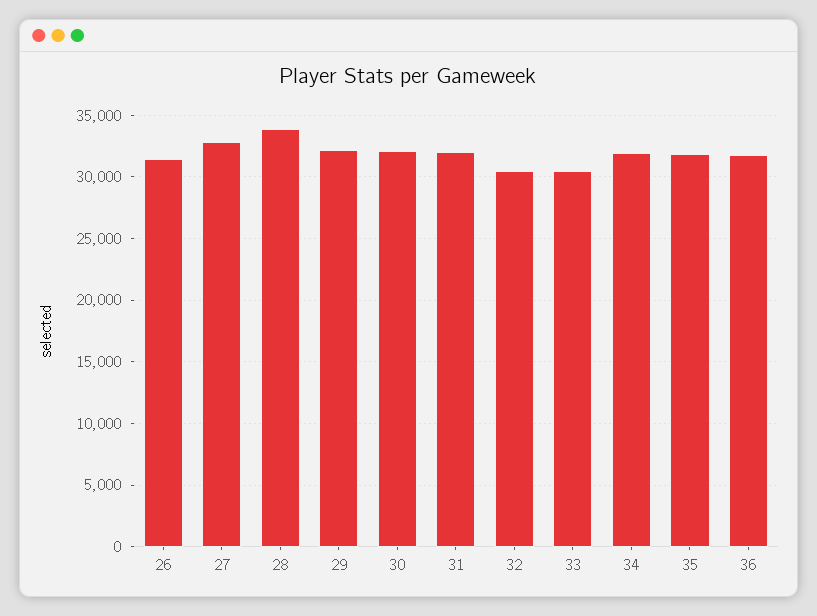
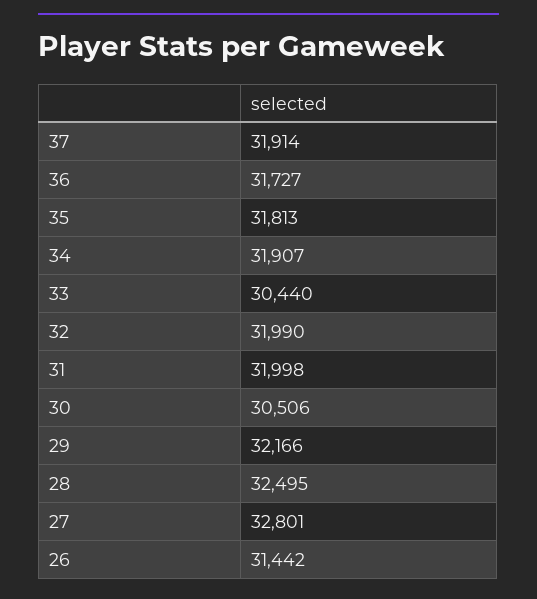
28: 34000 -> 32495
30: 32000 -> 30506
32: 30500 -> 31990
37: none -> 31914

